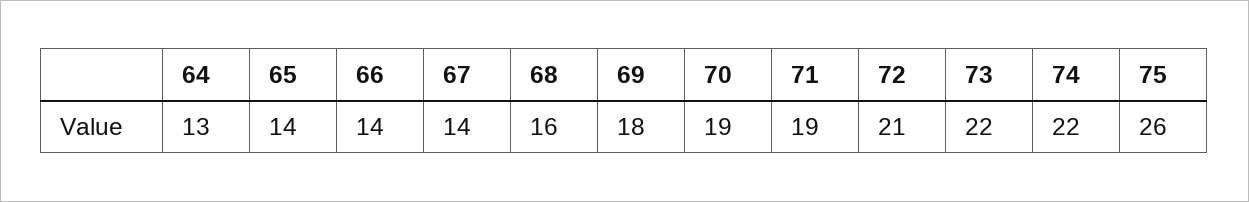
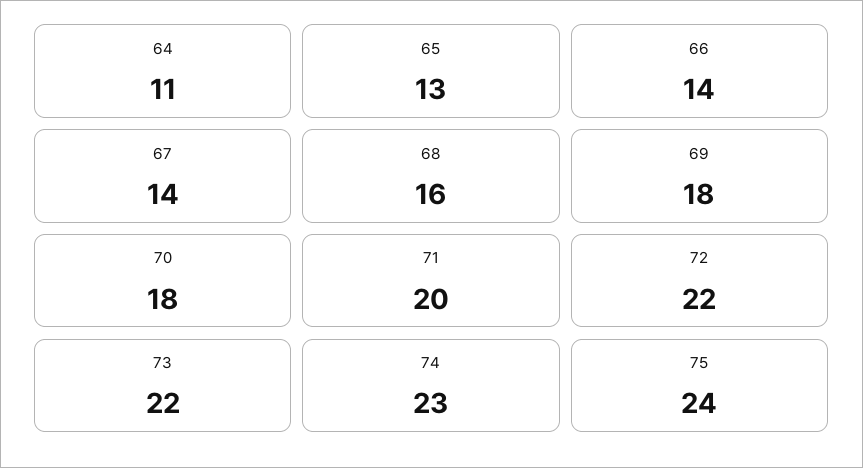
64: 13 -> 11
65: 14 -> 13
70: 19 -> 18
71: 19 -> 20
72: 21 -> 22
74: 22 -> 23
75: 26 -> 24

